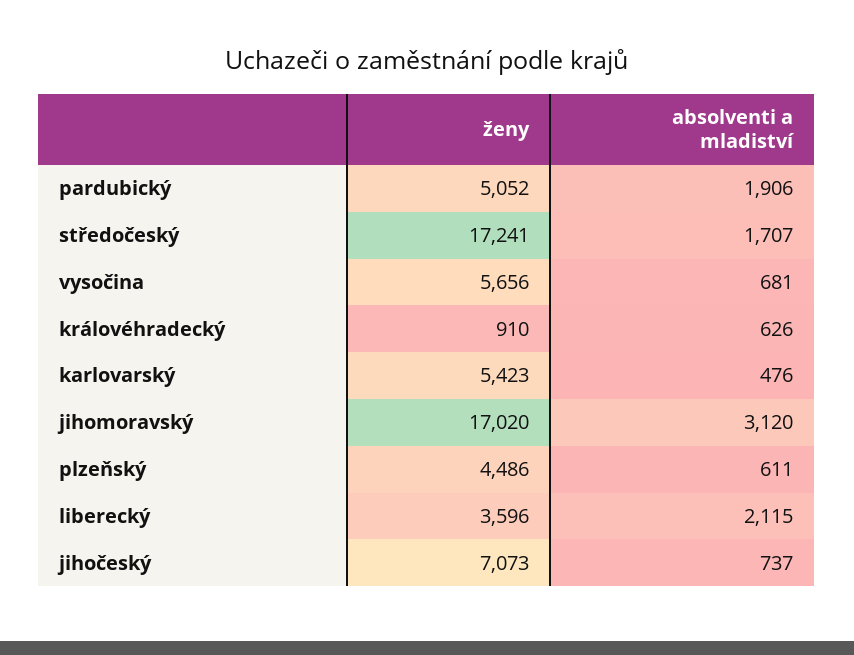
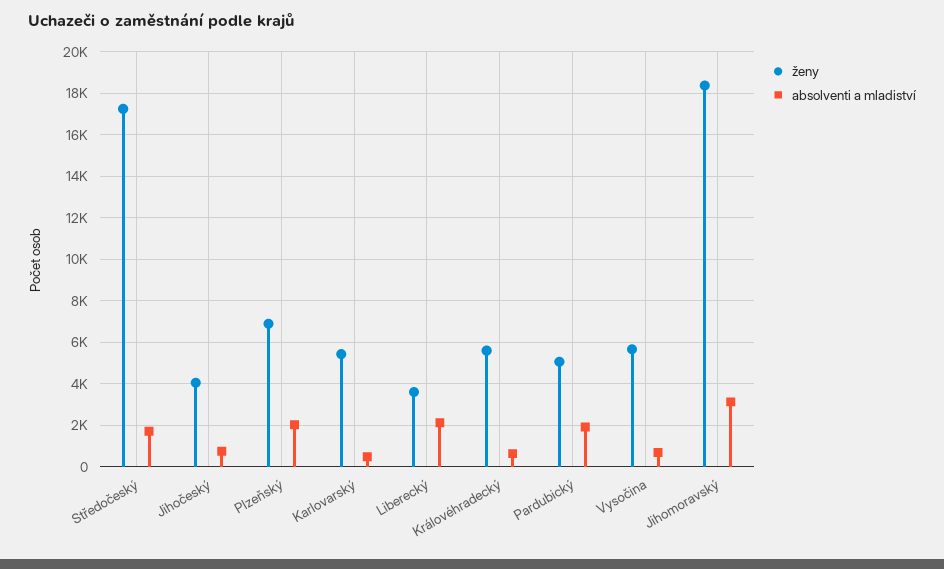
ženy, královéhradecký: 910 -> 5500
ženy, jihomoravský: 17020 -> 18500
ženy, plzeňský: 4486 -> 7000
absolventi a mladiství, plzeňský: 611 -> 2000
ženy, jihočeský: 7073 -> 4000

